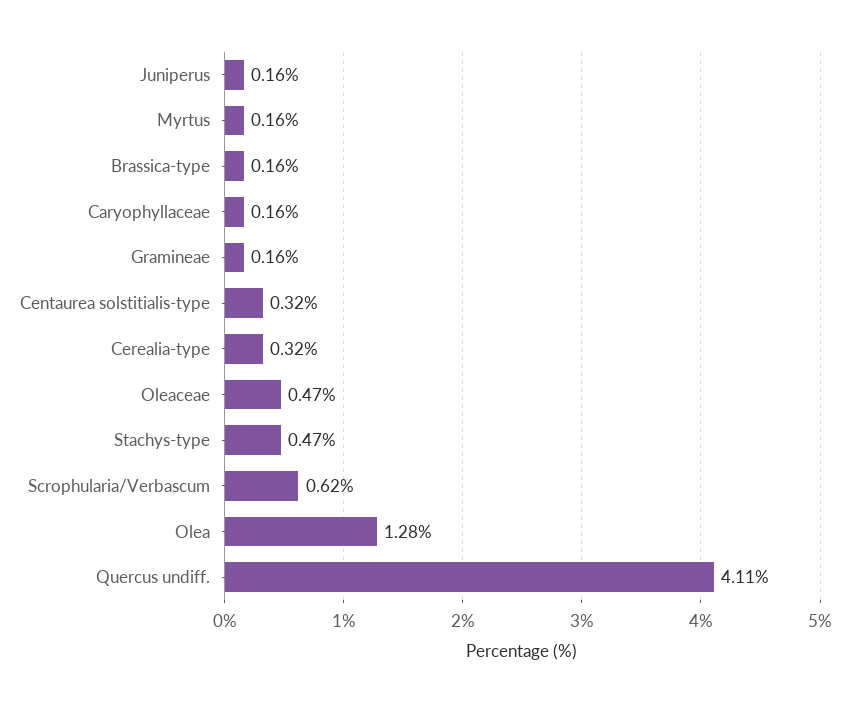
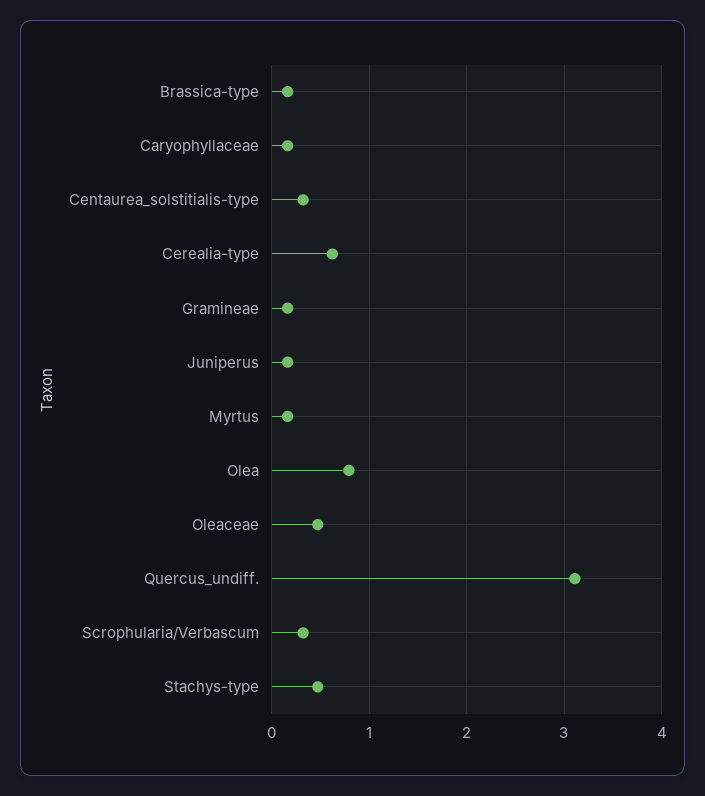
Cerealia-type: 0.32 -> 0.6
Scrophularia/Verbascum: 0.62 -> 0.3
Olea: 1.28 -> 0.8
Quercus undiff.: 4.11 -> 3.1

